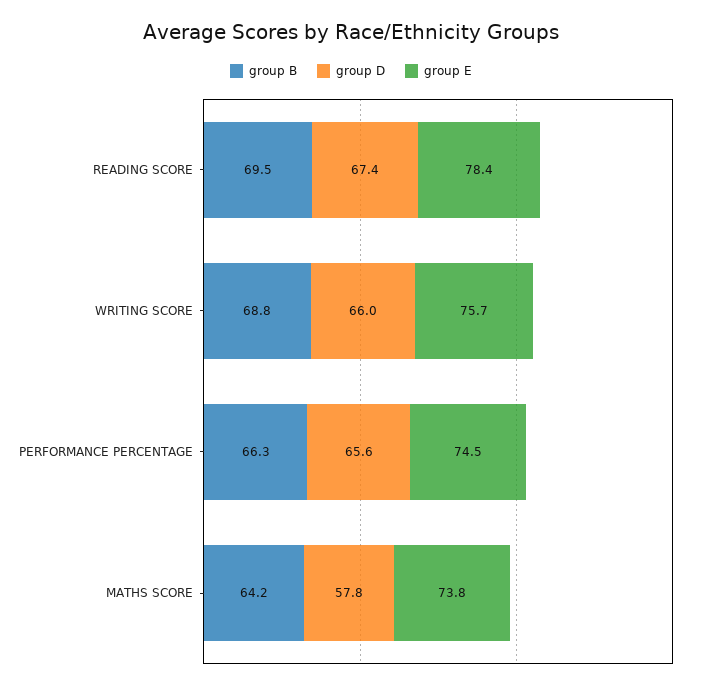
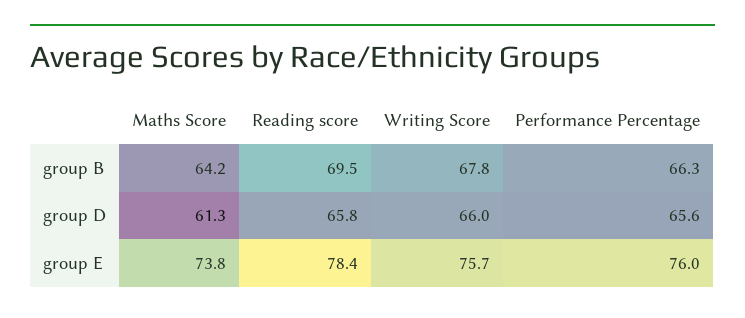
group D, READING SCORE: 67.4 -> 65.8
group B, WRITING SCORE: 68.8 -> 67.8
group E, PERFORMANCE PERCENTAGE: 74.5 -> 76
group D, MATHS SCORE: 57.8 -> 61.3

